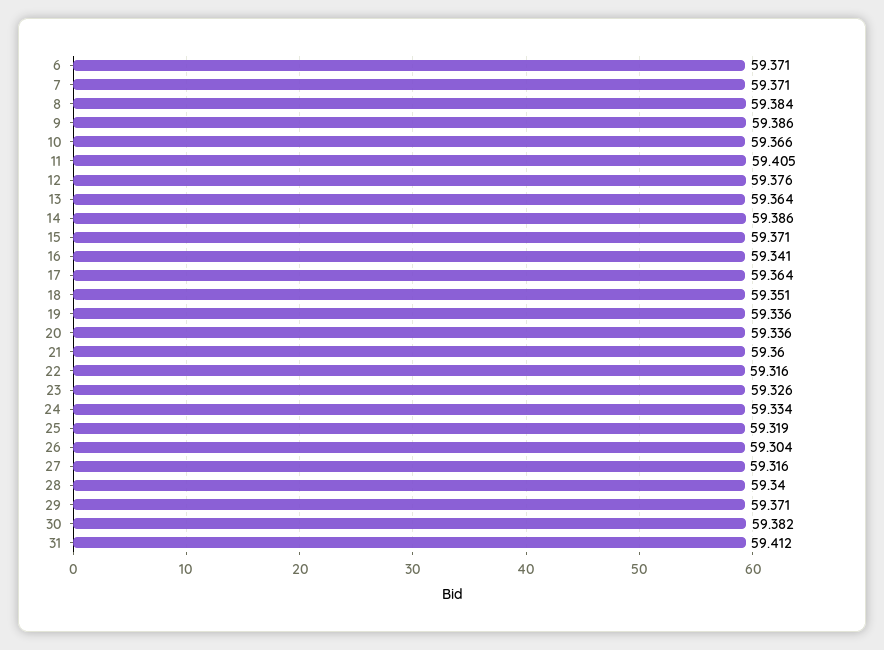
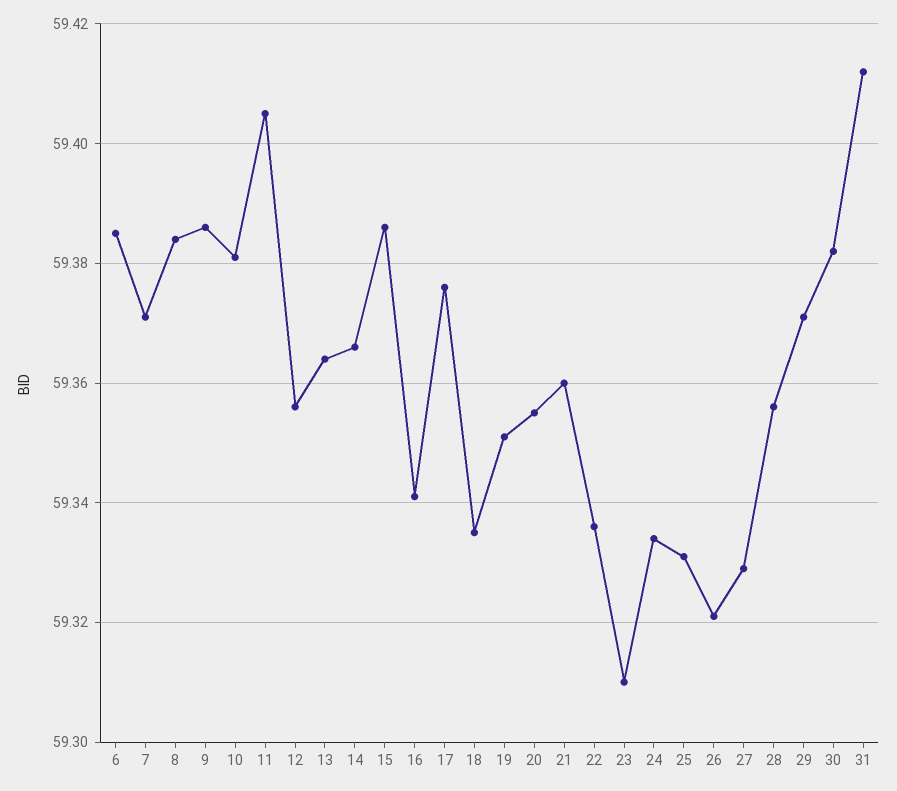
6: 59.371 -> 59.385
10: 59.366 -> 59.38
12: 59.376 -> 59.355
14: 59.386 -> 59.365
15: 59.371 -> 59.385
17: 59.364 -> 59.375
18: 59.351 -> 59.335
19: 59.336 -> 59.35
20: 59.336 -> 59.355
22: 59.316 -> 59.335
23: 59.326 -> 59.31
25: 59.319 -> 59.33
26: 59.304 -> 59.32
27: 59.316 -> 59.33
28: 59.34 -> 59.355

